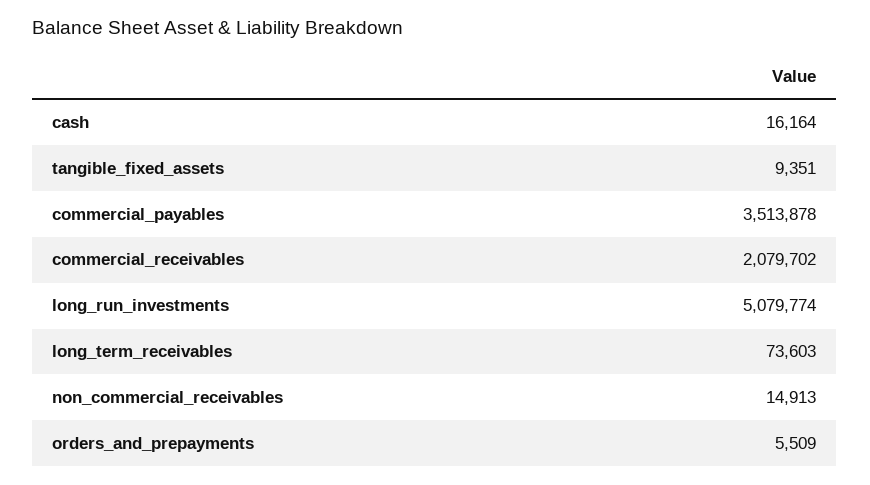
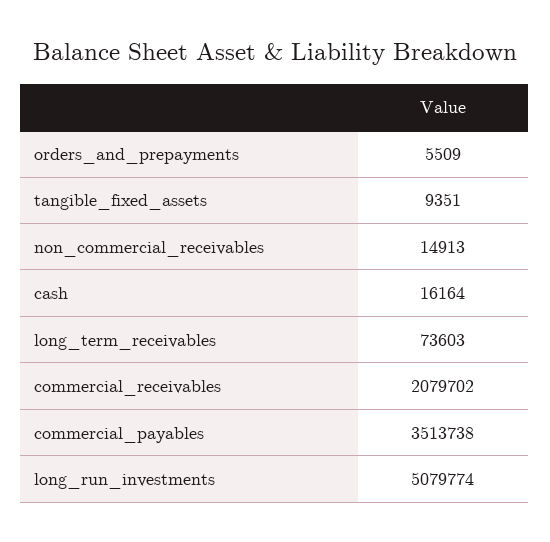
commercial_payables: 3513878 -> 3513738

